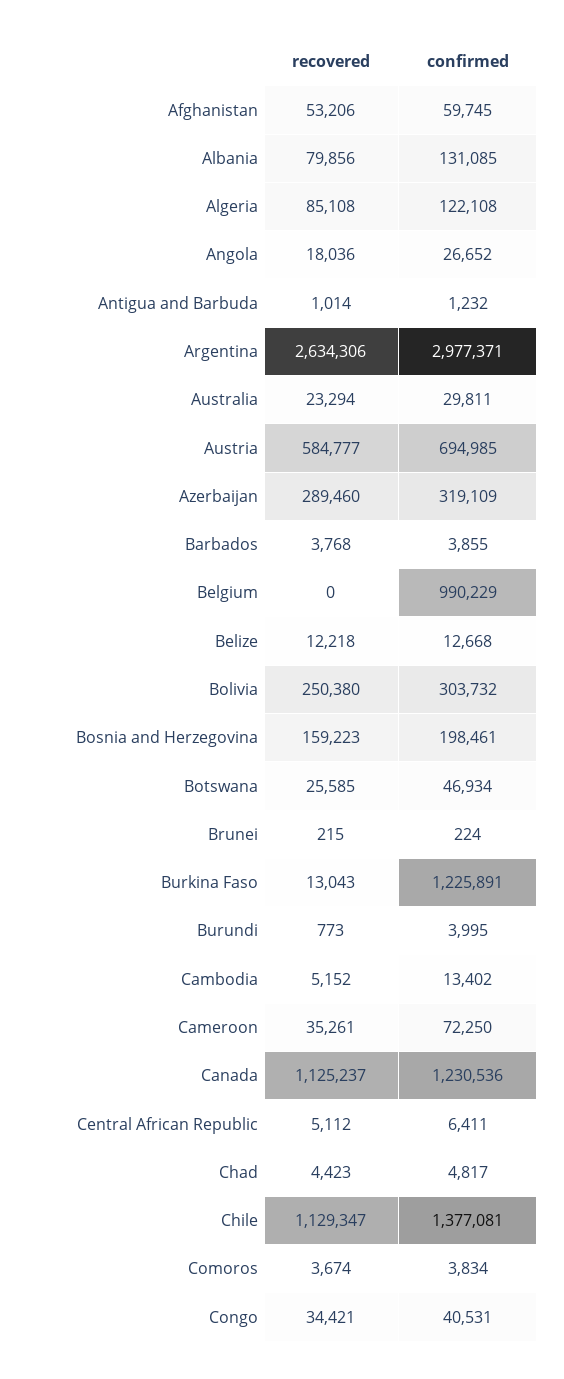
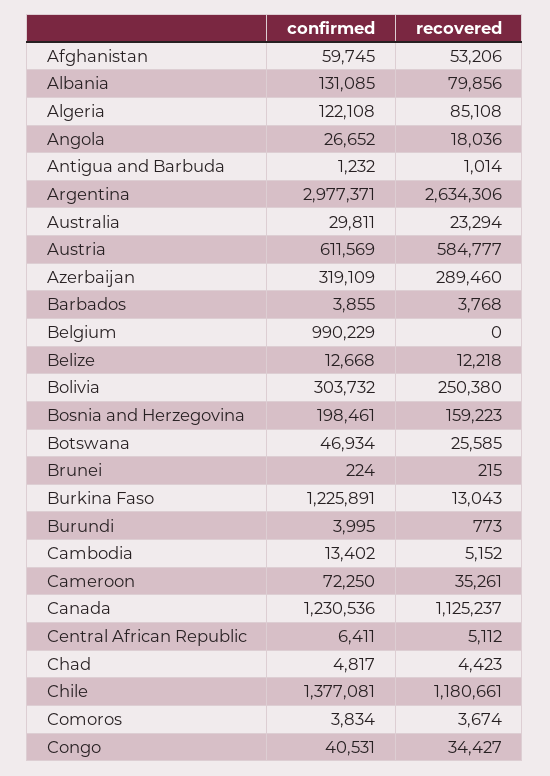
confirmed, Austria: 694985 -> 611569
recovered, Chile: 1129347 -> 1180661
recovered, Congo: 34421 -> 34427

